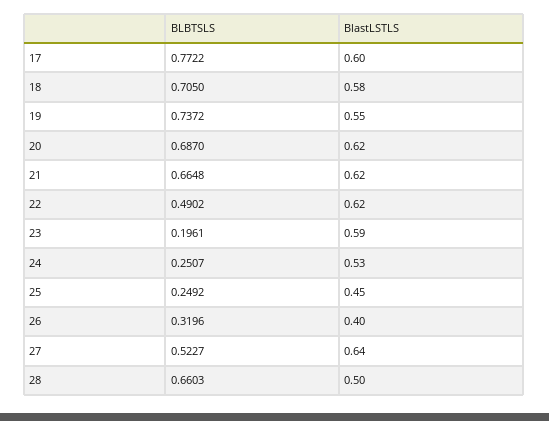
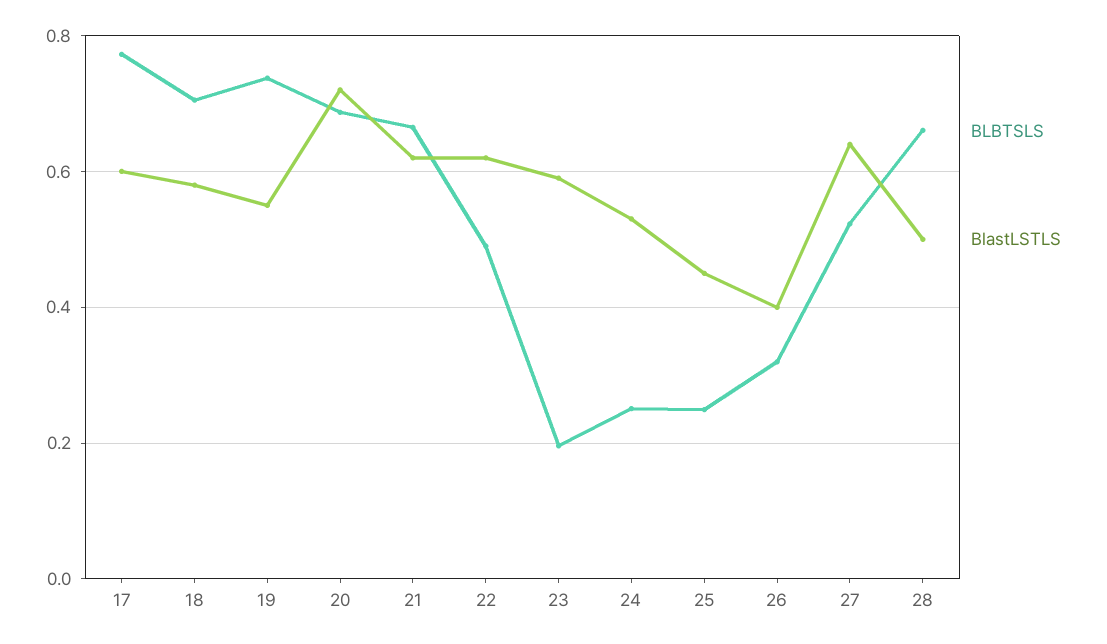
BlastLSTLS, 20: 0.62 -> 0.72

